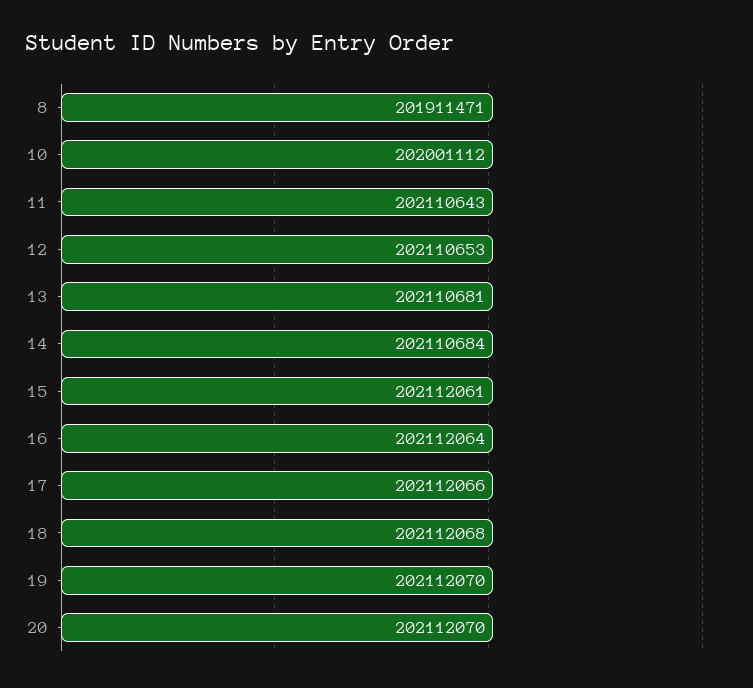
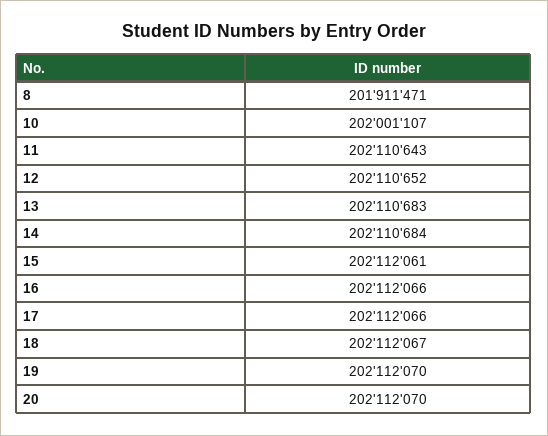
10: 202001112 -> 202001107
12: 202110653 -> 202110652
13: 202110681 -> 202110683
16: 202112064 -> 202112066
18: 202112068 -> 202112067

